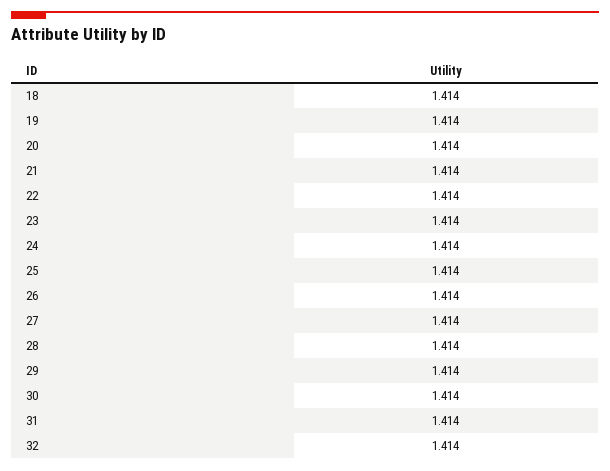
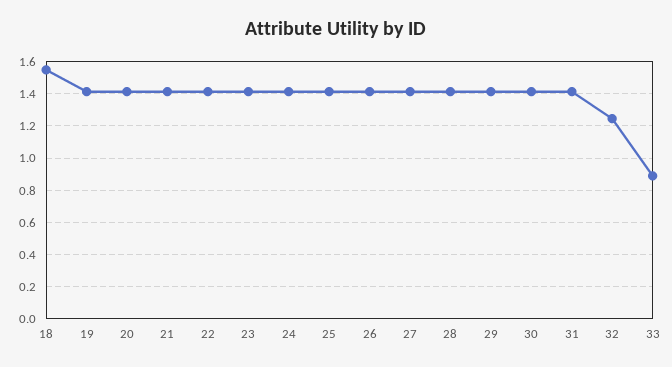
18: 1.414 -> 1.55
32: 1.414 -> 1.25
33: none -> 0.9

